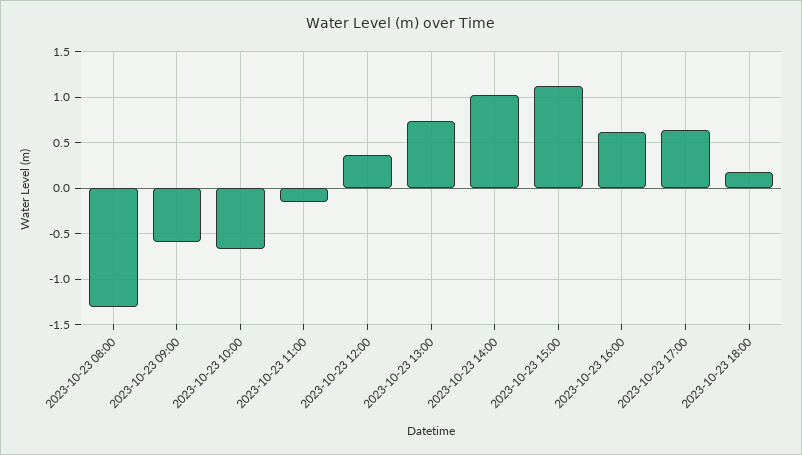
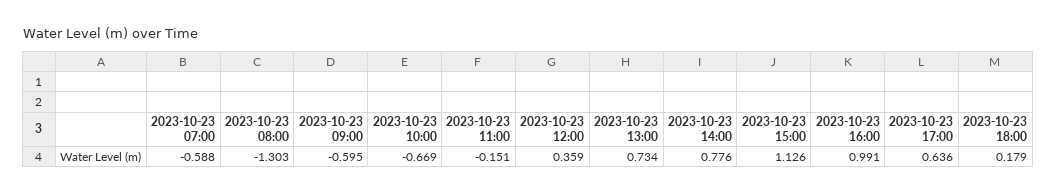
2023-10-23 14:00: 1 -> 0.776
2023-10-23 16:00: 0.6 -> 0.991
2023-10-23 07:00: none -> -0.588

